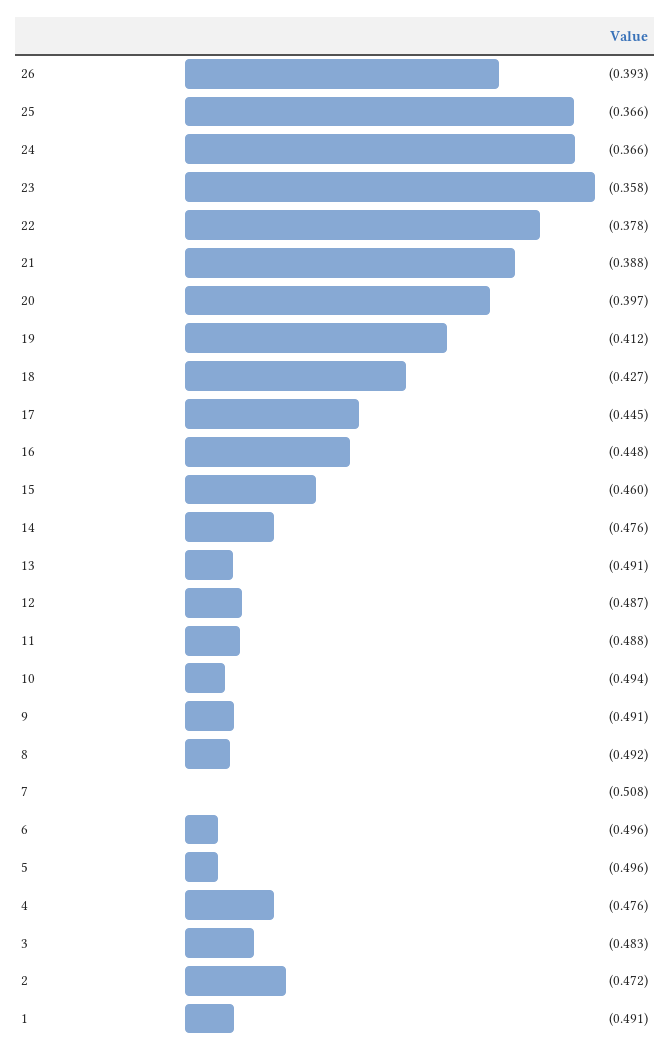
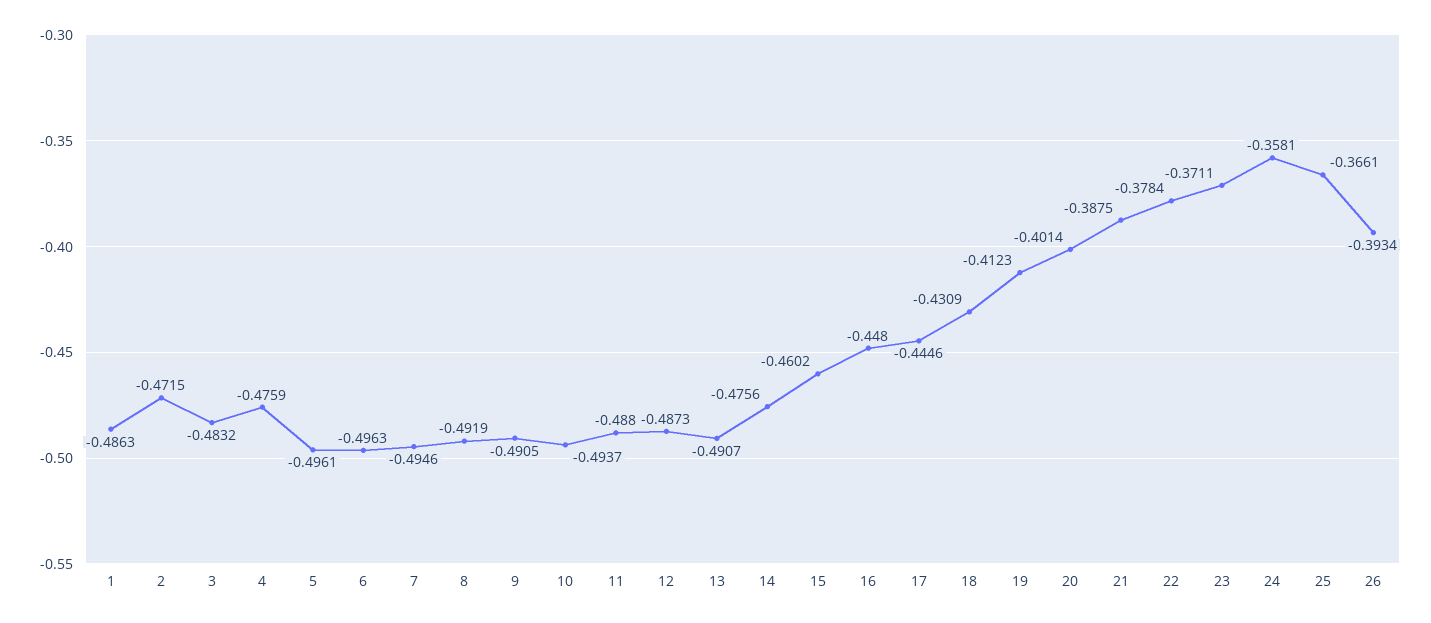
24: -0.366 -> -0.3581
23: -0.358 -> -0.3711
20: -0.397 -> -0.4014
18: -0.427 -> -0.4309
7: -0.508 -> -0.4946
1: -0.491 -> -0.4863

